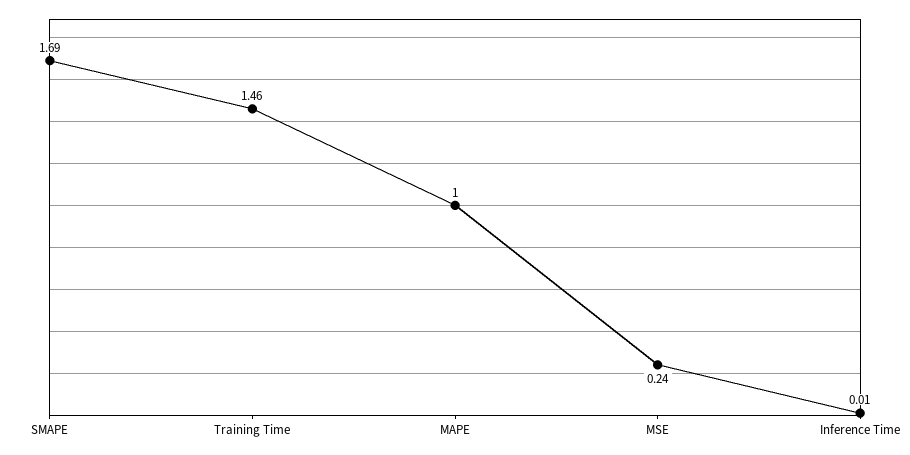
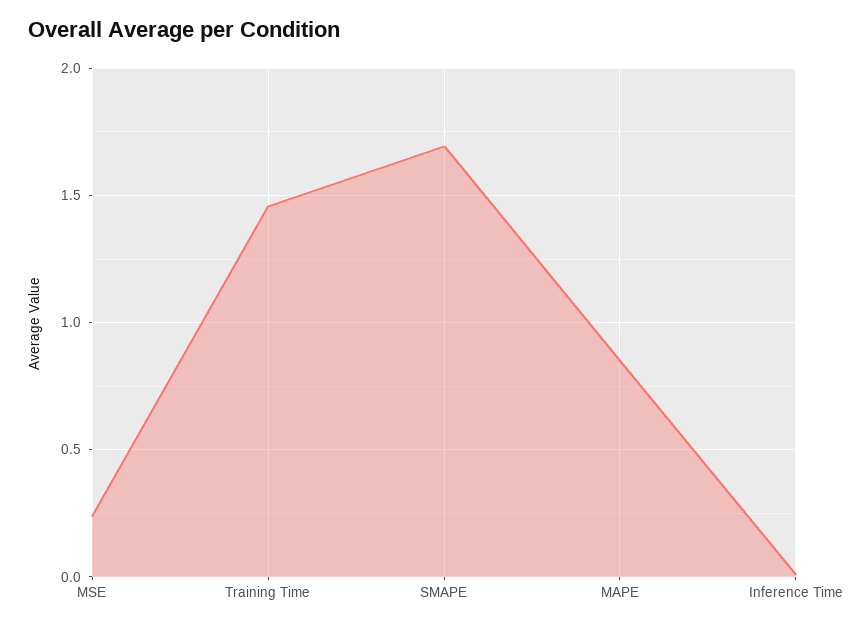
MAPE: 1 -> 0.85

